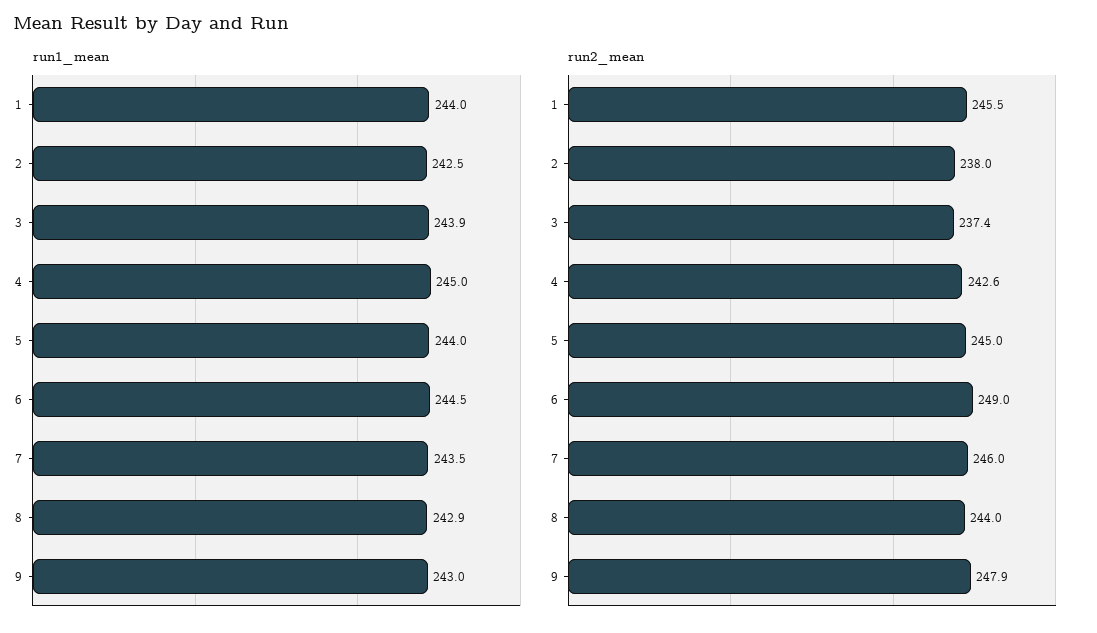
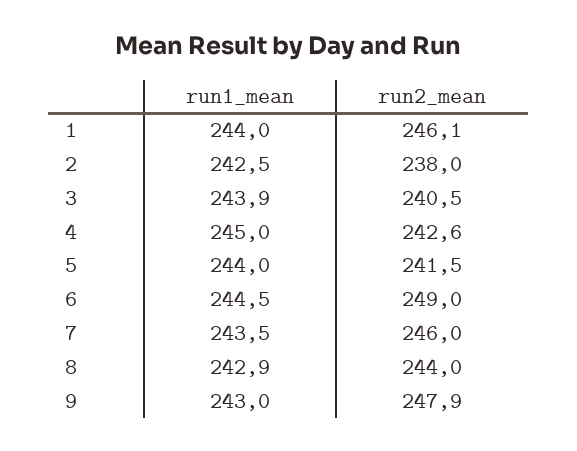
run2_mean, 1: 245.5 -> 246.1
run2_mean, 3: 237.4 -> 240.5
run2_mean, 5: 245 -> 241.5

